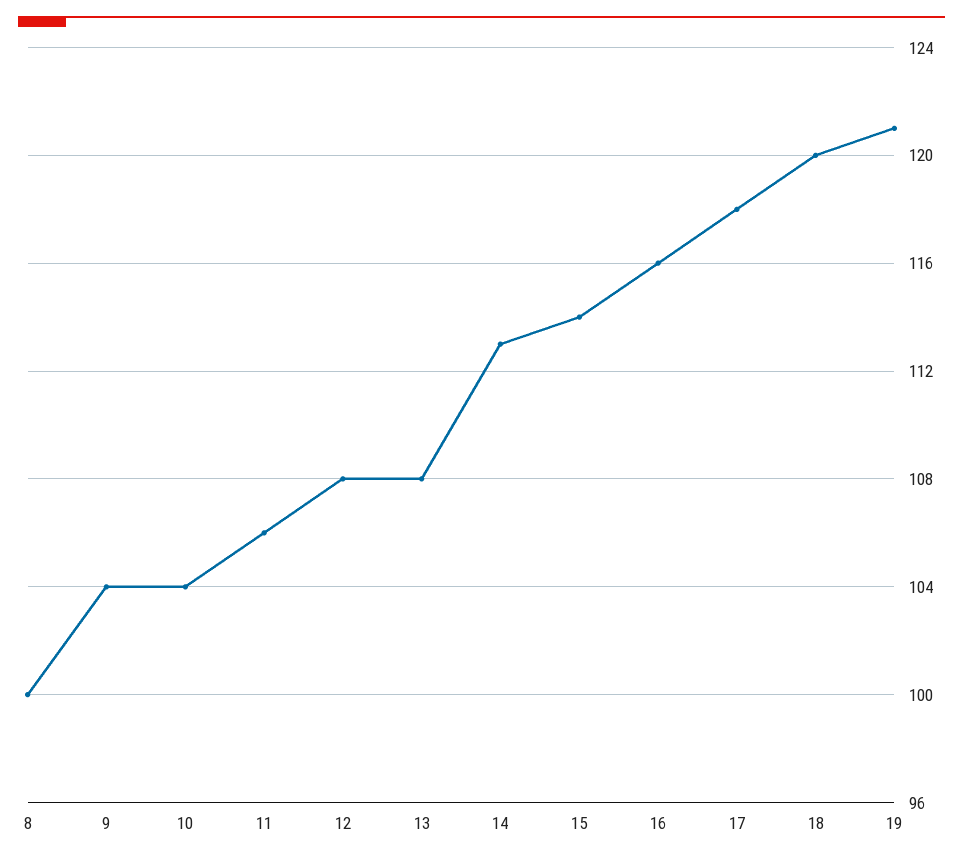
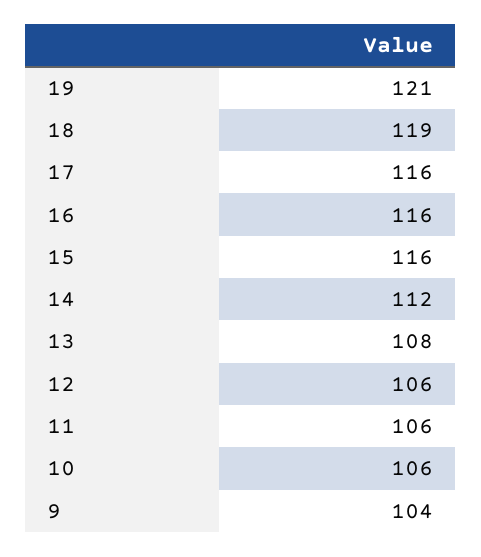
8: 100 -> none
10: 104 -> 106
12: 108 -> 106
14: 113 -> 112
15: 114 -> 116
17: 118 -> 116
18: 120 -> 119

